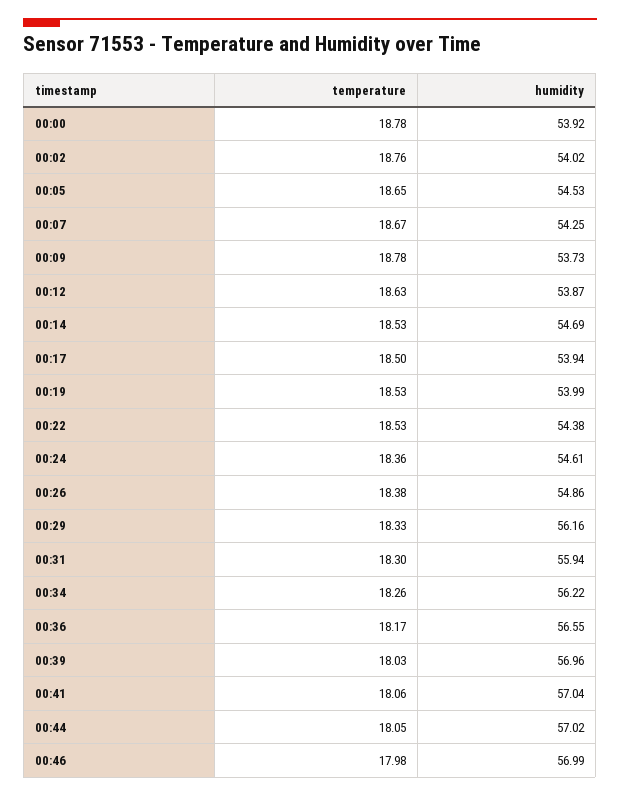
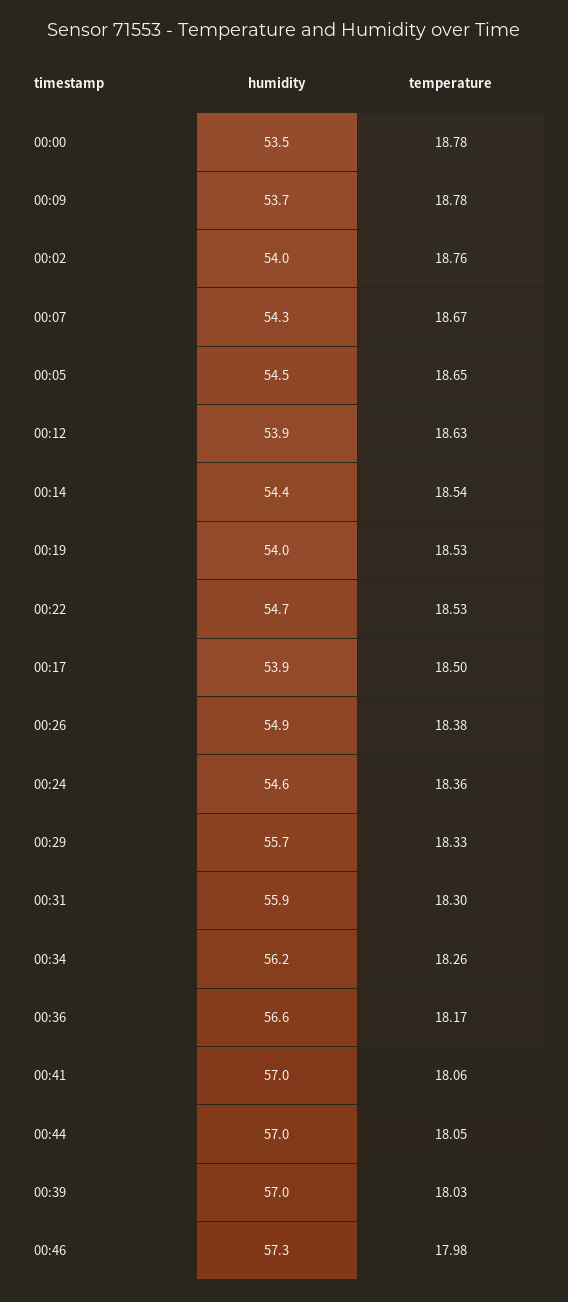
humidity, 00:00: 53.92 -> 53.5
temperature, 00:14: 18.53 -> 18.54
humidity, 00:14: 54.69 -> 54.4
humidity, 00:22: 54.38 -> 54.7
humidity, 00:29: 56.16 -> 55.7
humidity, 00:46: 56.99 -> 57.3

